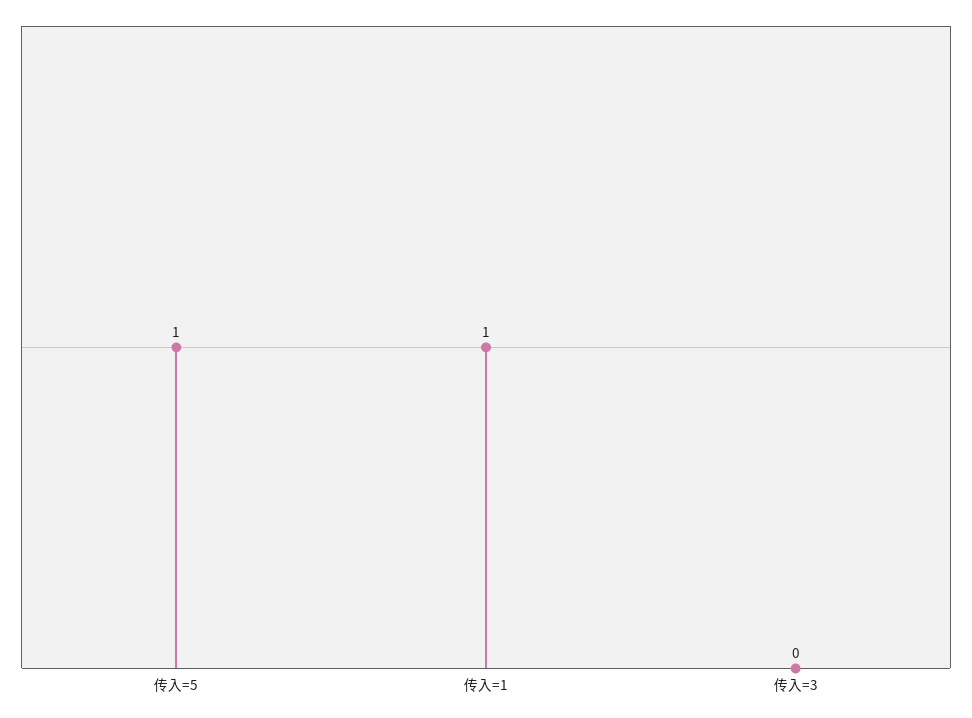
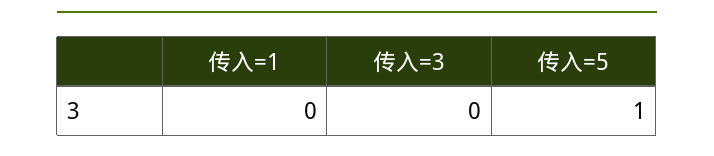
传入=1: 1 -> 0

